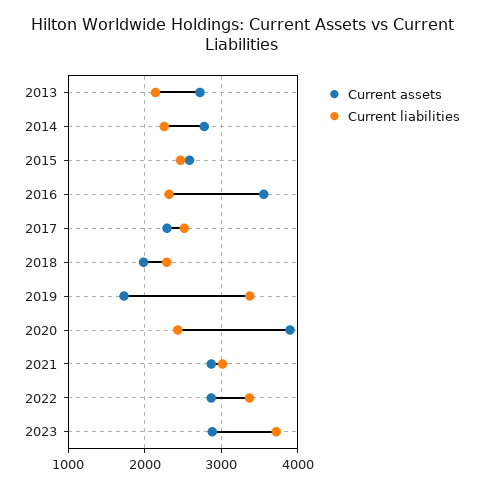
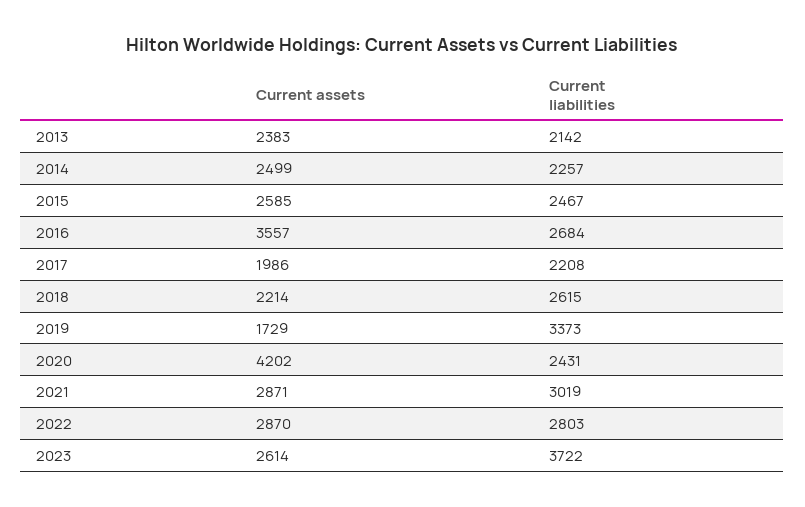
Current assets, 2013: 2700 -> 2383
Current assets, 2014: 2800 -> 2499
Current liabilities, 2016: 2300 -> 2684
Current assets, 2017: 2300 -> 1986
Current liabilities, 2017: 2500 -> 2208
Current assets, 2018: 2000 -> 2214
Current liabilities, 2018: 2300 -> 2615
Current assets, 2020: 3900 -> 4202
Current liabilities, 2022: 3400 -> 2803
Current assets, 2023: 2900 -> 2614

